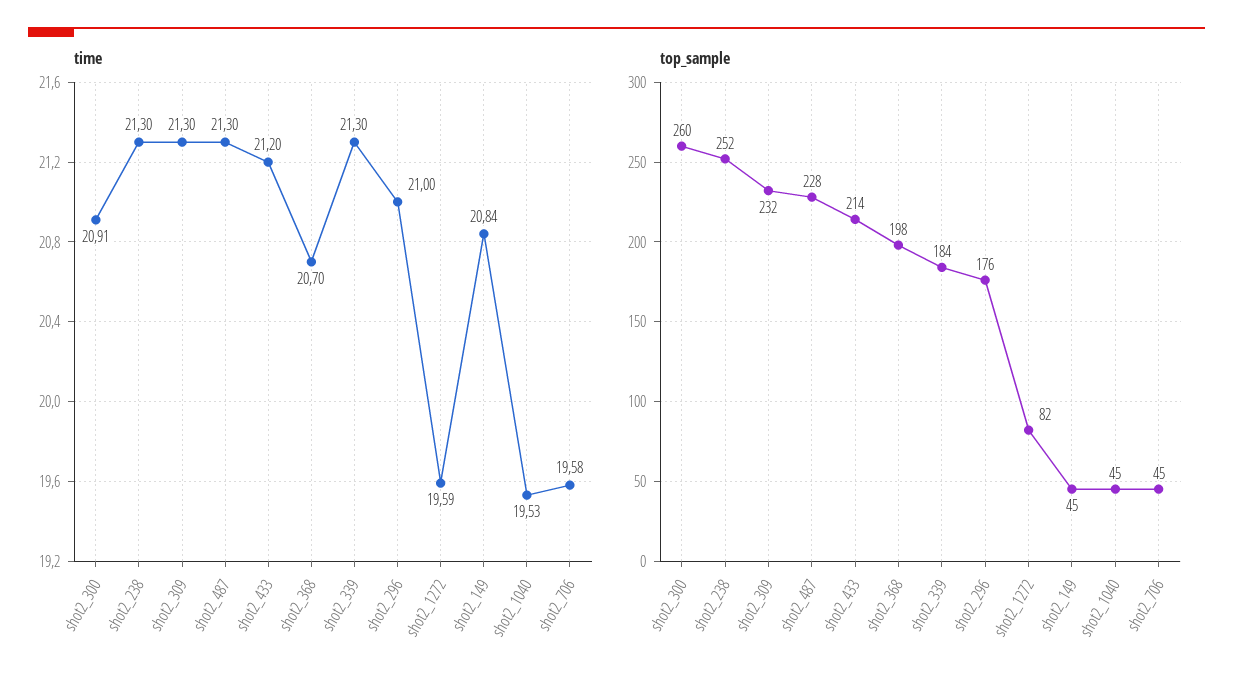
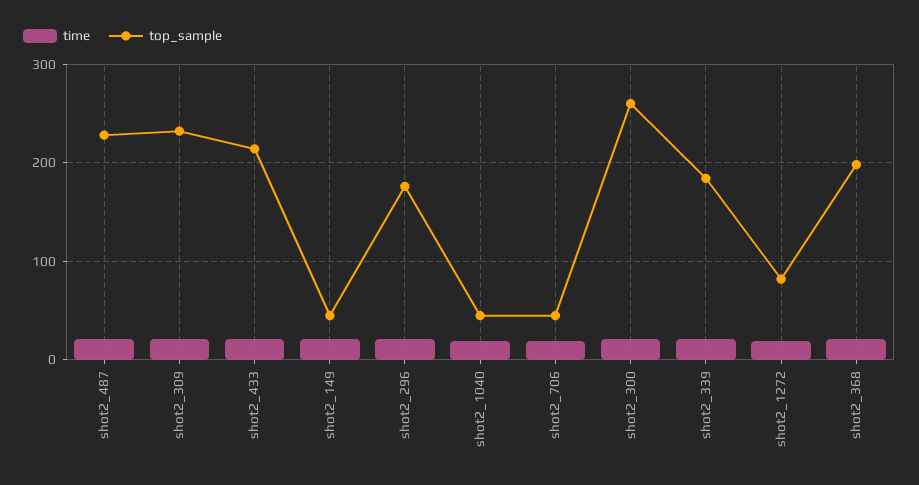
time, shot2_238: 21.3 -> none
top_sample, shot2_238: 252 -> none

